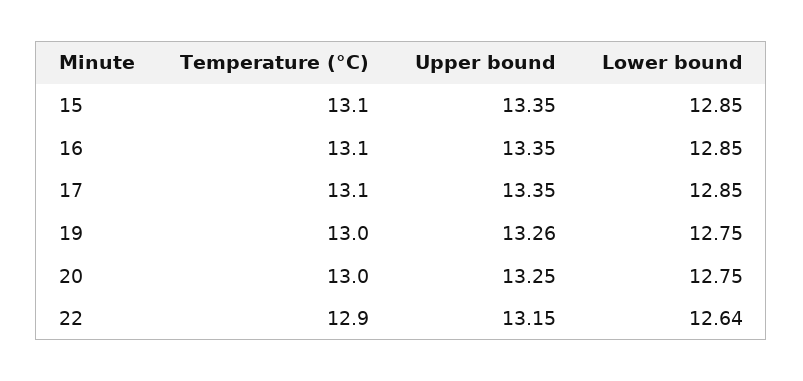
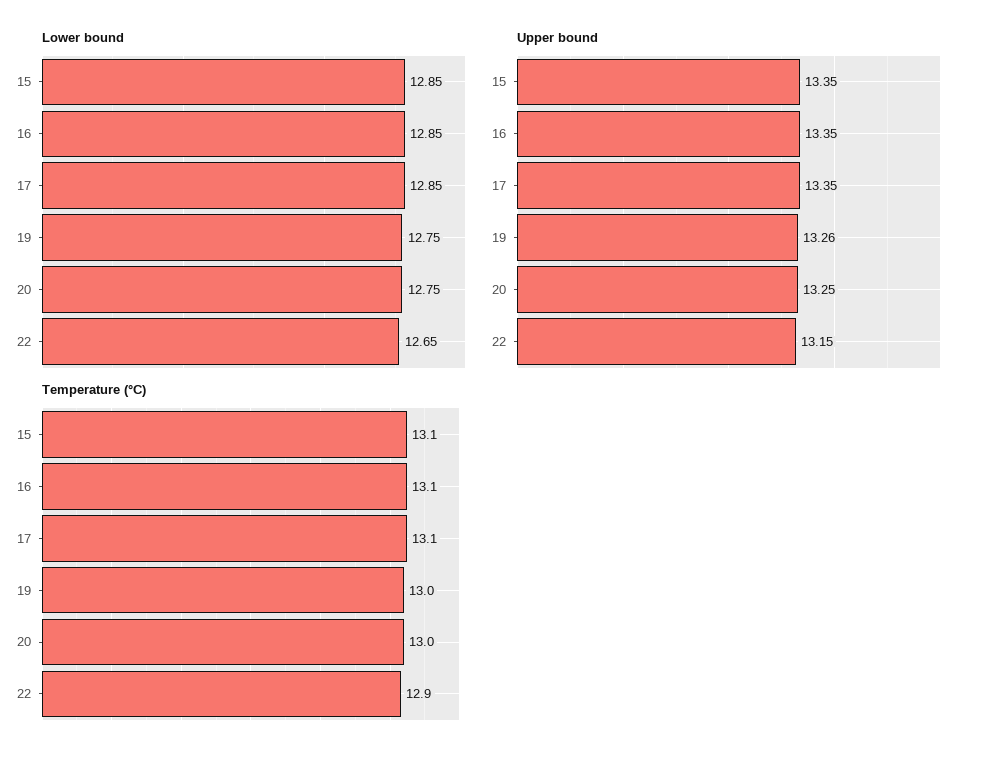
Lower bound, 22: 12.64 -> 12.65

